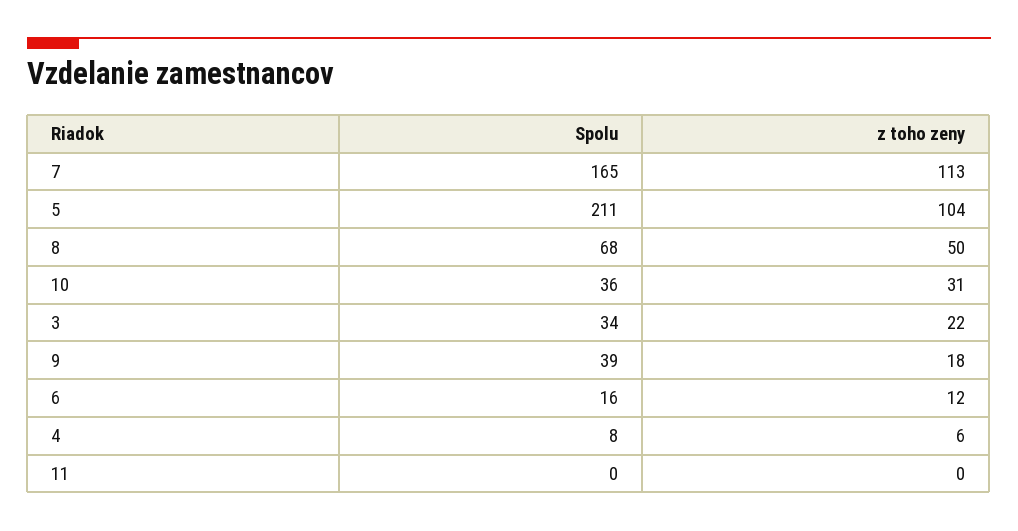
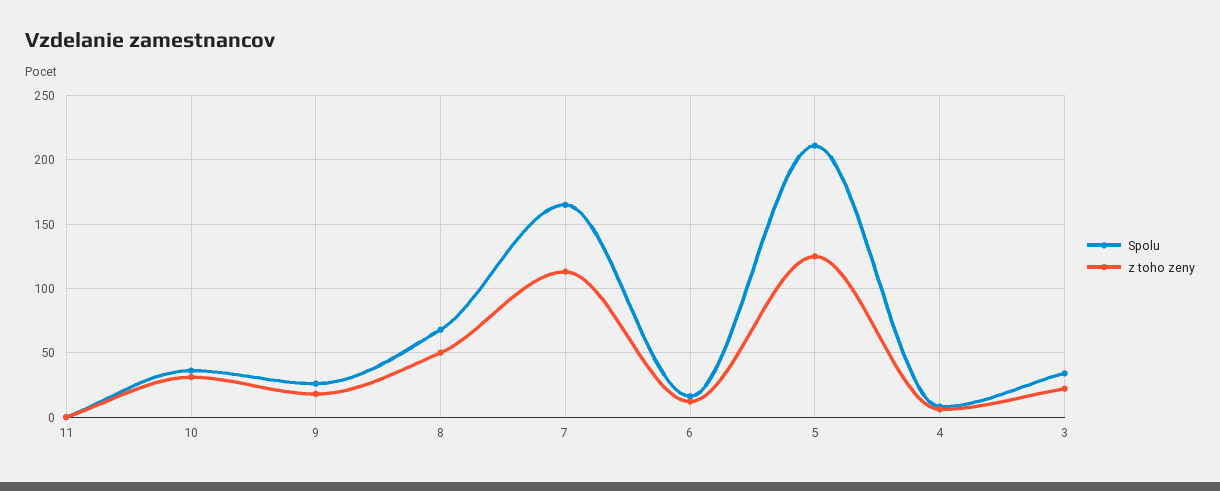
z toho zeny, 5: 104 -> 125
Spolu, 9: 39 -> 25

